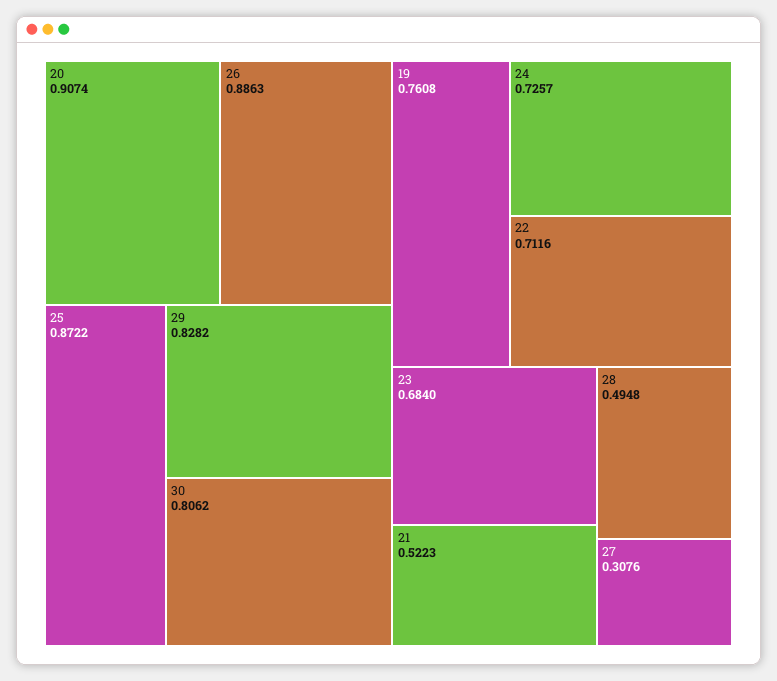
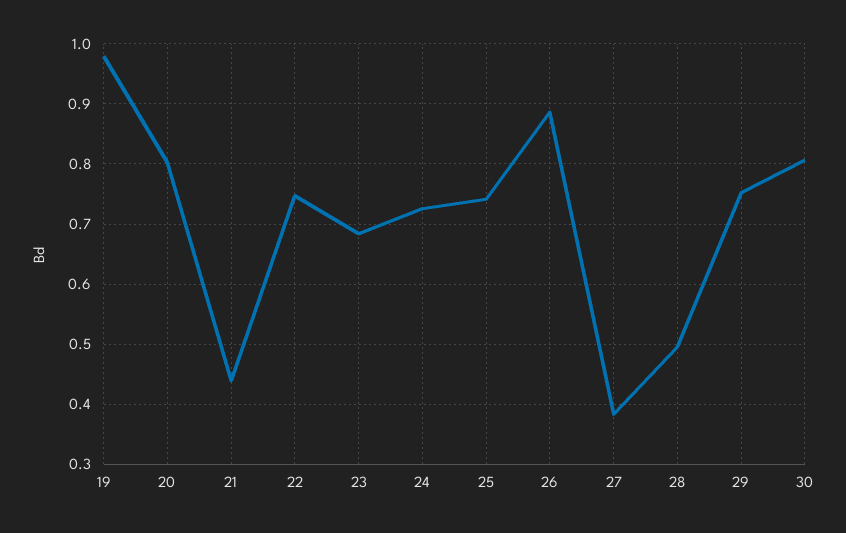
20: 0.9074 -> 0.8
25: 0.8722 -> 0.74
29: 0.8282 -> 0.75
19: 0.7608 -> 0.98
22: 0.7116 -> 0.75
21: 0.5223 -> 0.44
27: 0.3076 -> 0.38

